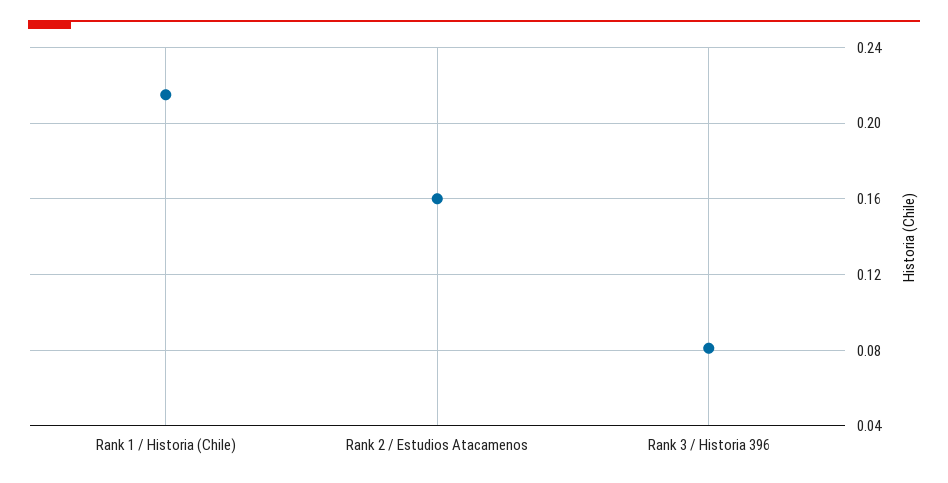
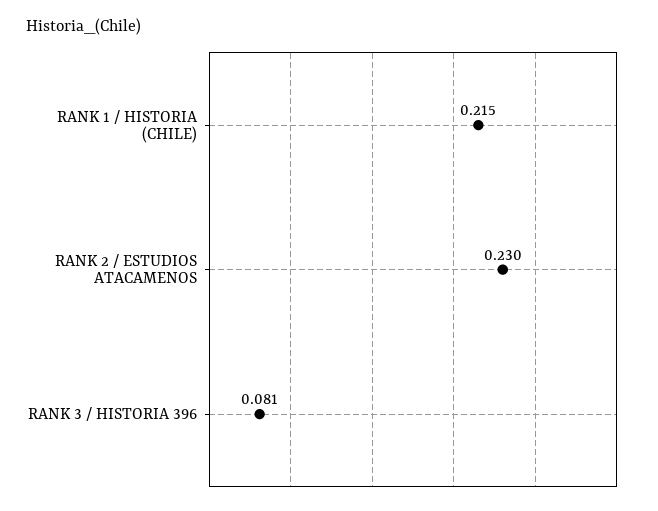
Rank 2 / Estudios Atacamenos: 0.16 -> 0.23

